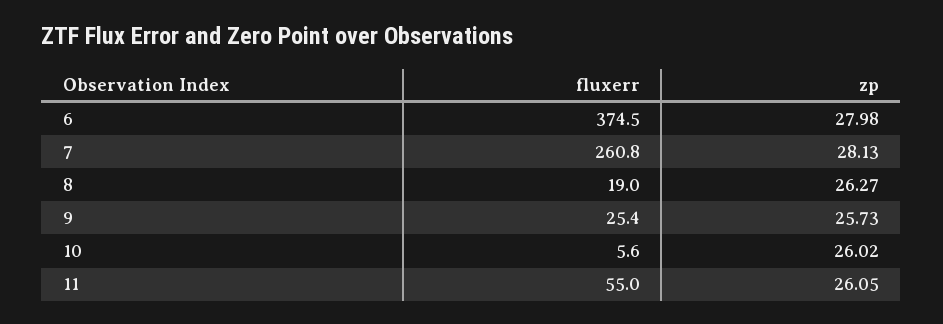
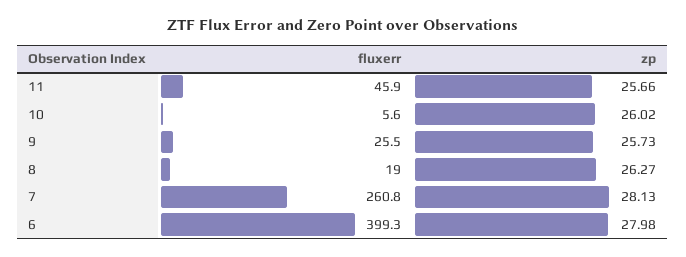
fluxerr, 6: 374.5 -> 399.3
fluxerr, 9: 25.4 -> 25.5
fluxerr, 11: 55 -> 45.9
zp, 11: 26.05 -> 25.66

